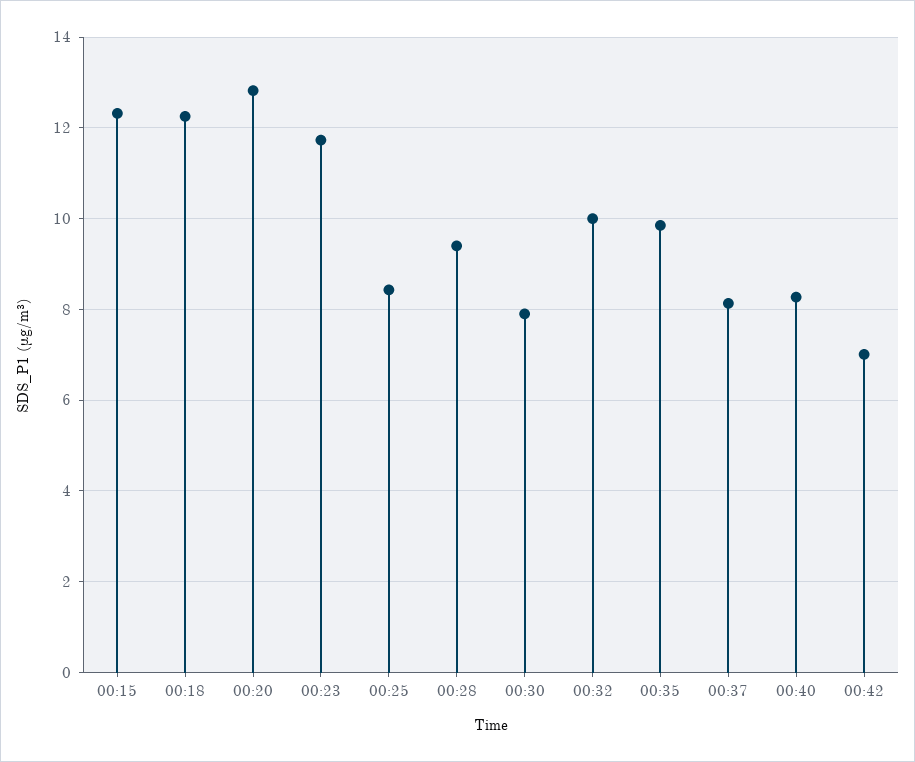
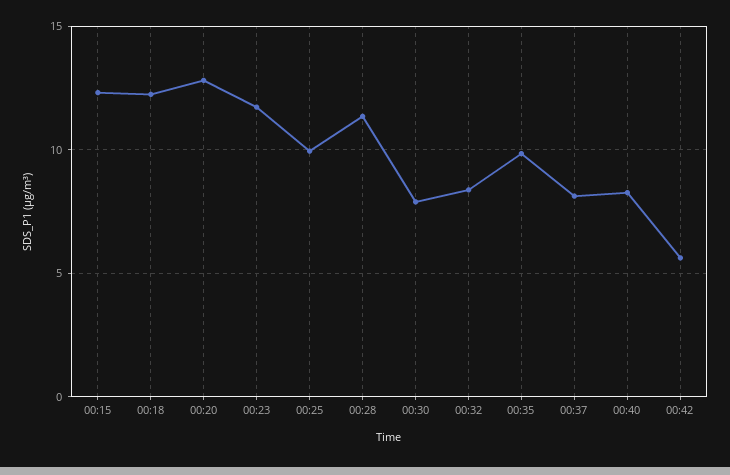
00:25: 8.4 -> 10
00:28: 9.4 -> 11.5
00:32: 10 -> 8.5
00:42: 7 -> 5.5

